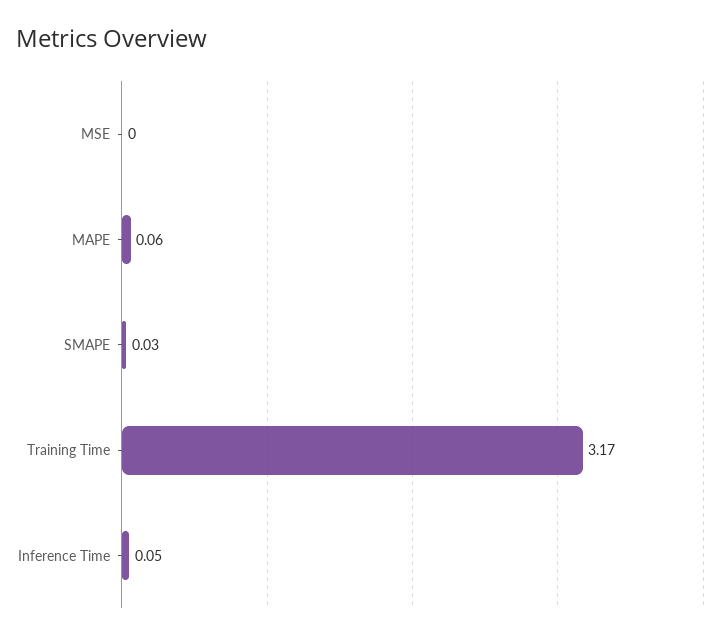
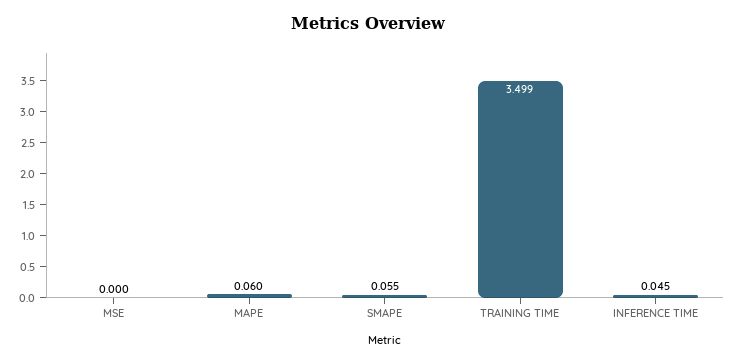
SMAPE: 0.03 -> 0.055
Training Time: 3.17 -> 3.499

